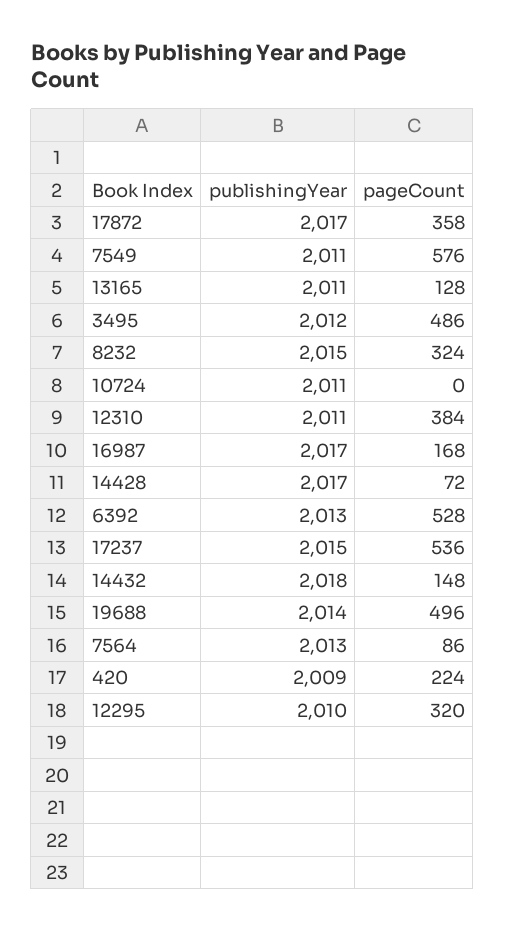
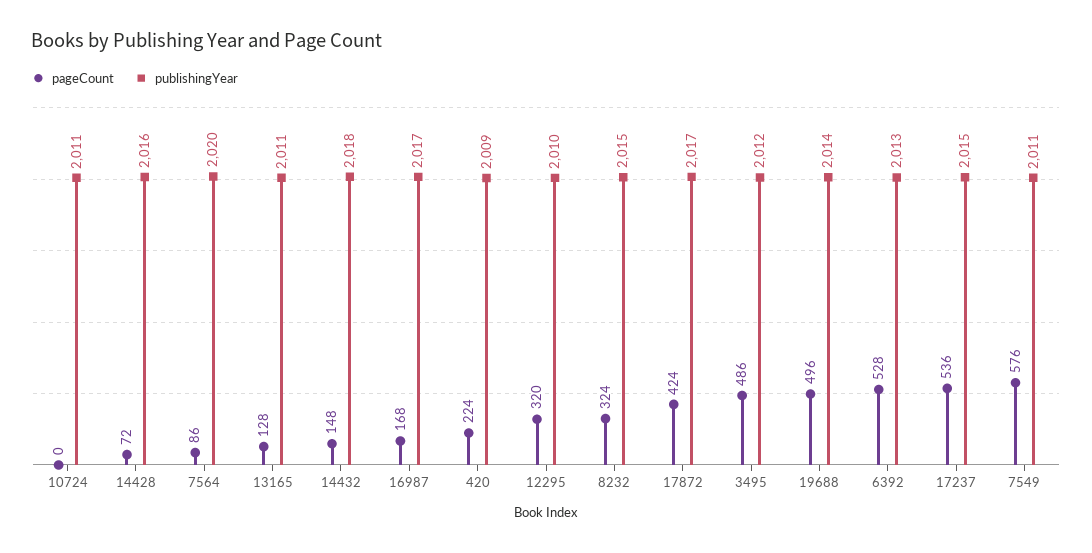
pageCount, 17872: 358 -> 424
publishingYear, 12310: 2011 -> none
pageCount, 12310: 384 -> none
publishingYear, 14428: 2017 -> 2016
publishingYear, 7564: 2013 -> 2020

